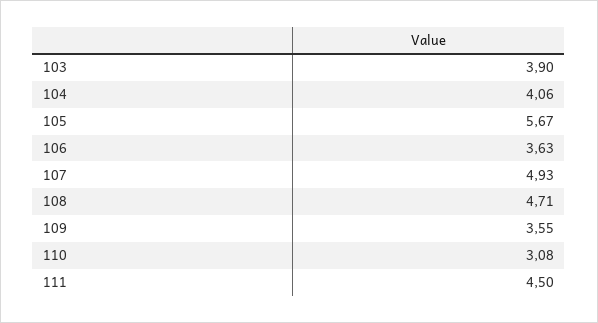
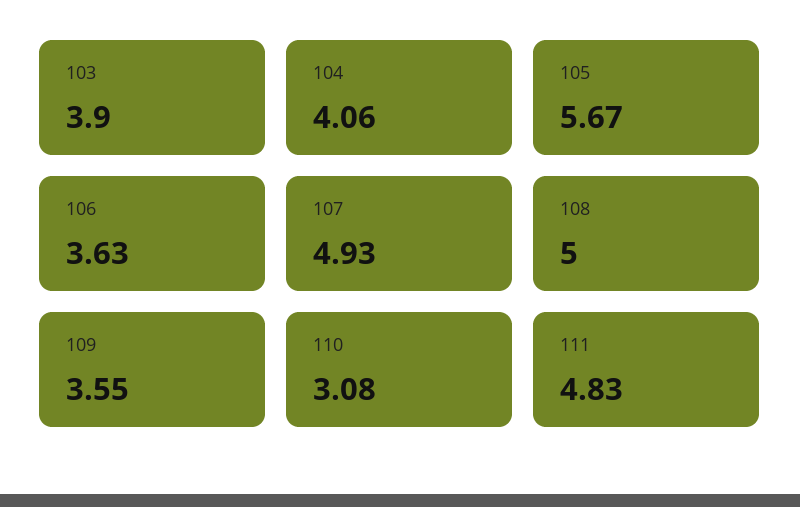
108: 4.71 -> 5
111: 4.5 -> 4.83

